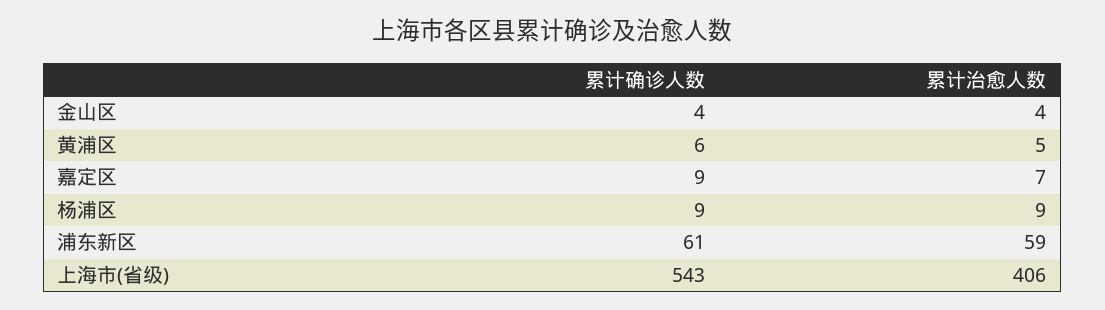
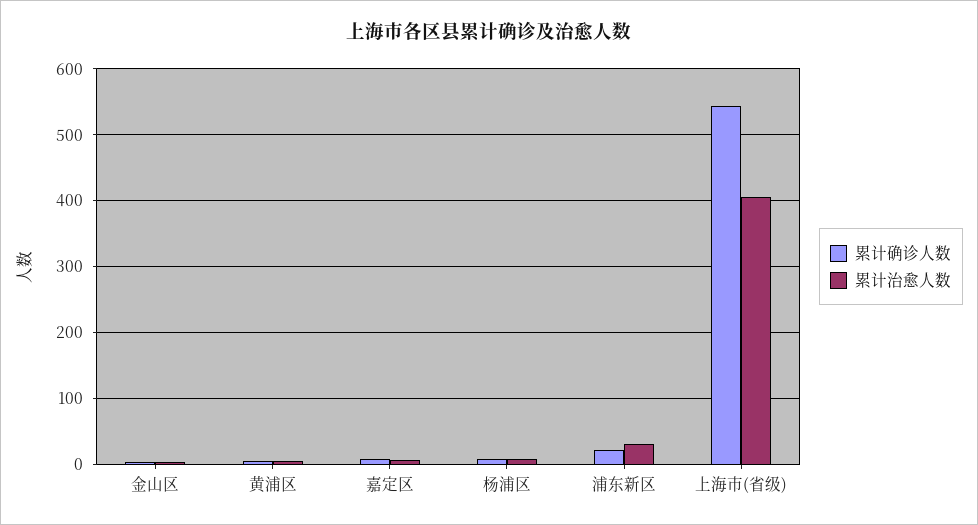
累计确诊人数, 浦东新区: 61 -> 20
累计治愈人数, 浦东新区: 59 -> 30

